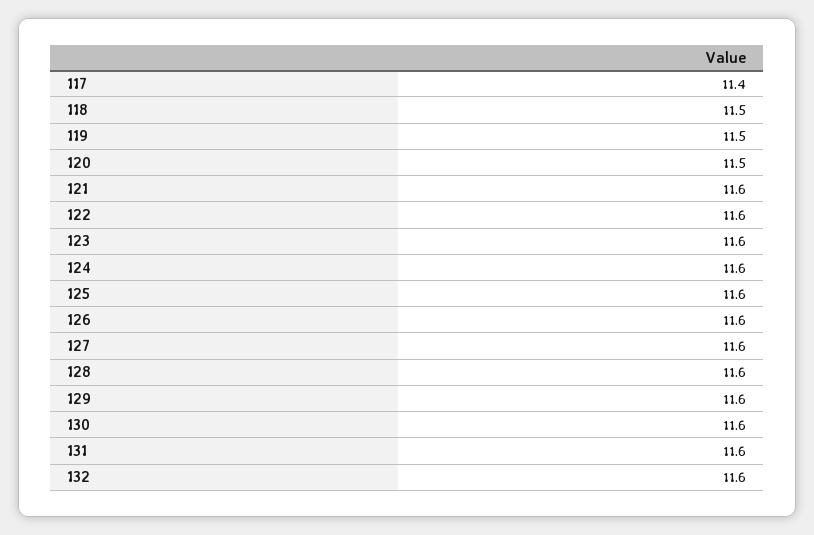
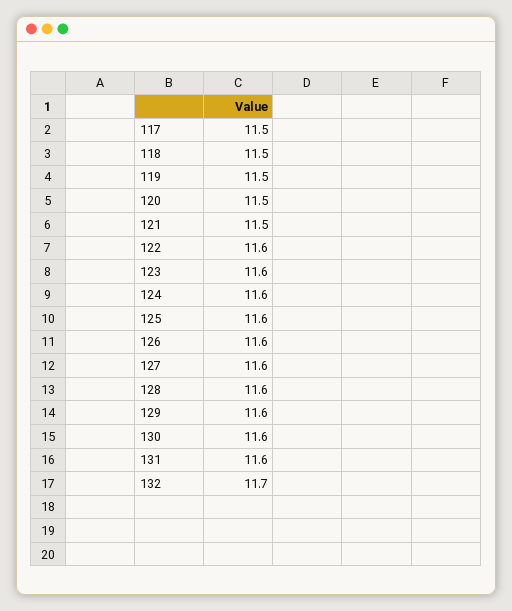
117: 11.4 -> 11.5
121: 11.6 -> 11.5
132: 11.6 -> 11.7

